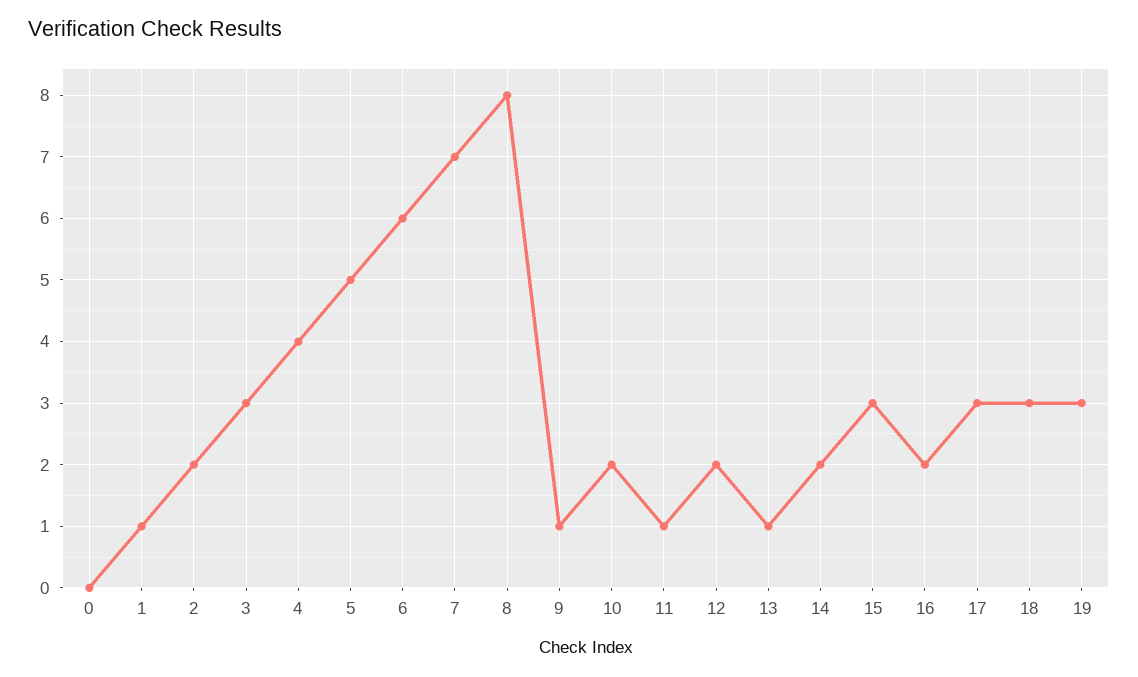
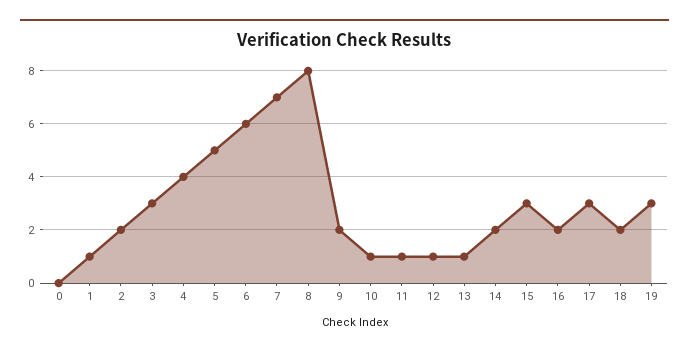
9: 1 -> 2
10: 2 -> 1
12: 2 -> 1
18: 3 -> 2

